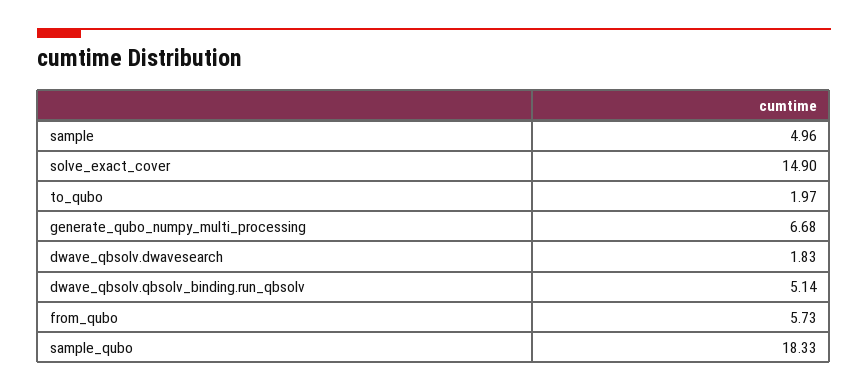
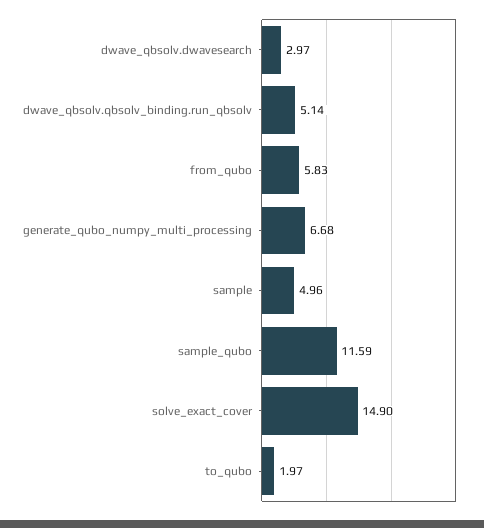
dwave_qbsolv.dwavesearch: 1.83 -> 2.97
from_qubo: 5.73 -> 5.83
sample_qubo: 18.33 -> 11.59

